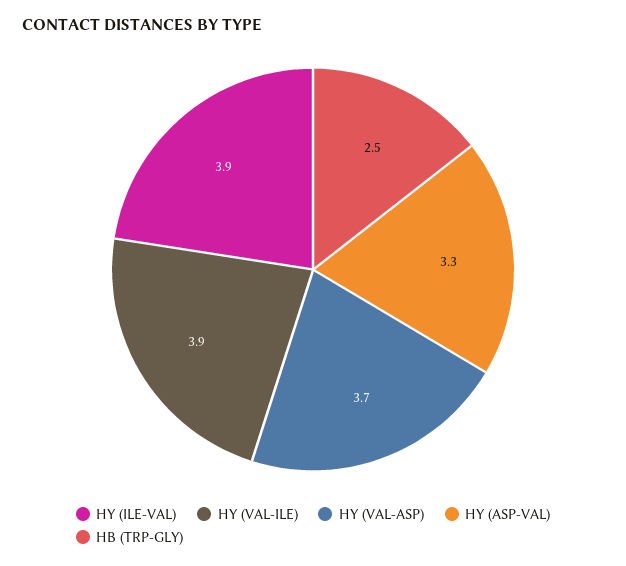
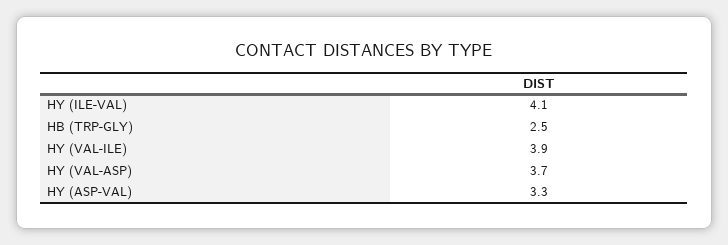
HY (ILE-VAL): 3.9 -> 4.1

